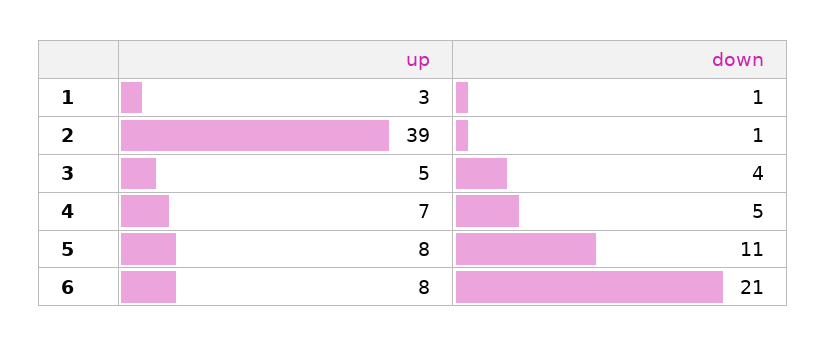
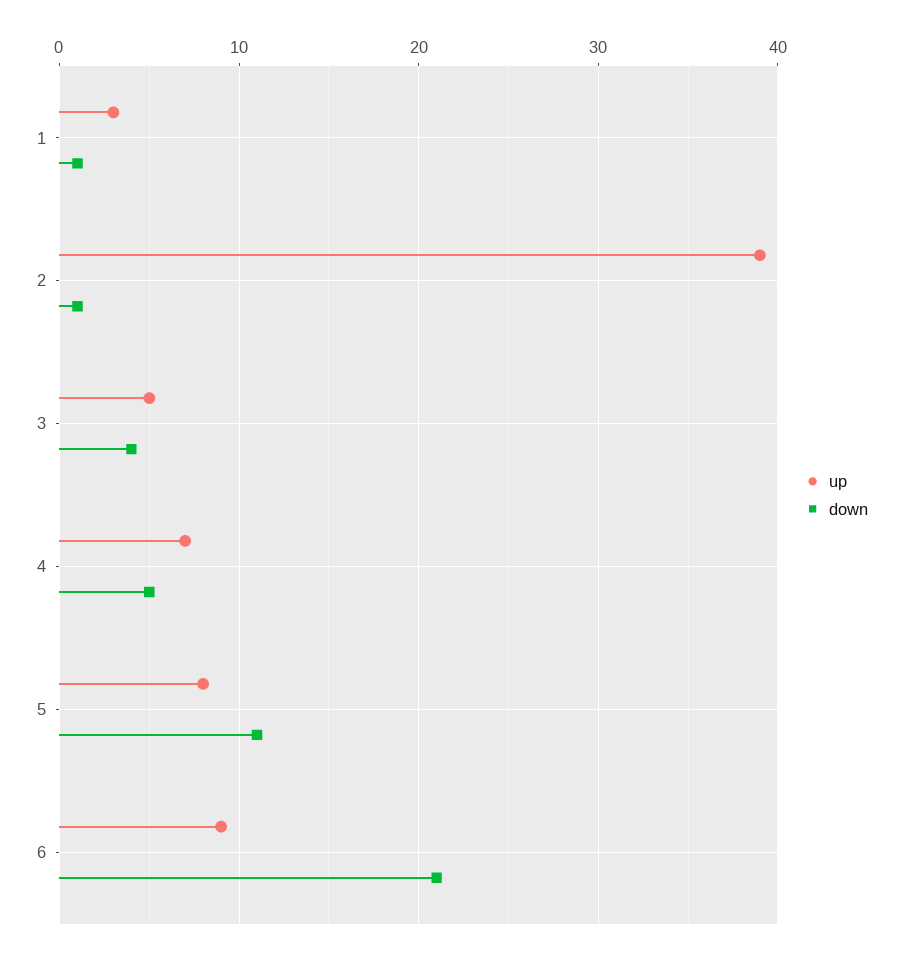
up, 6: 8 -> 9

